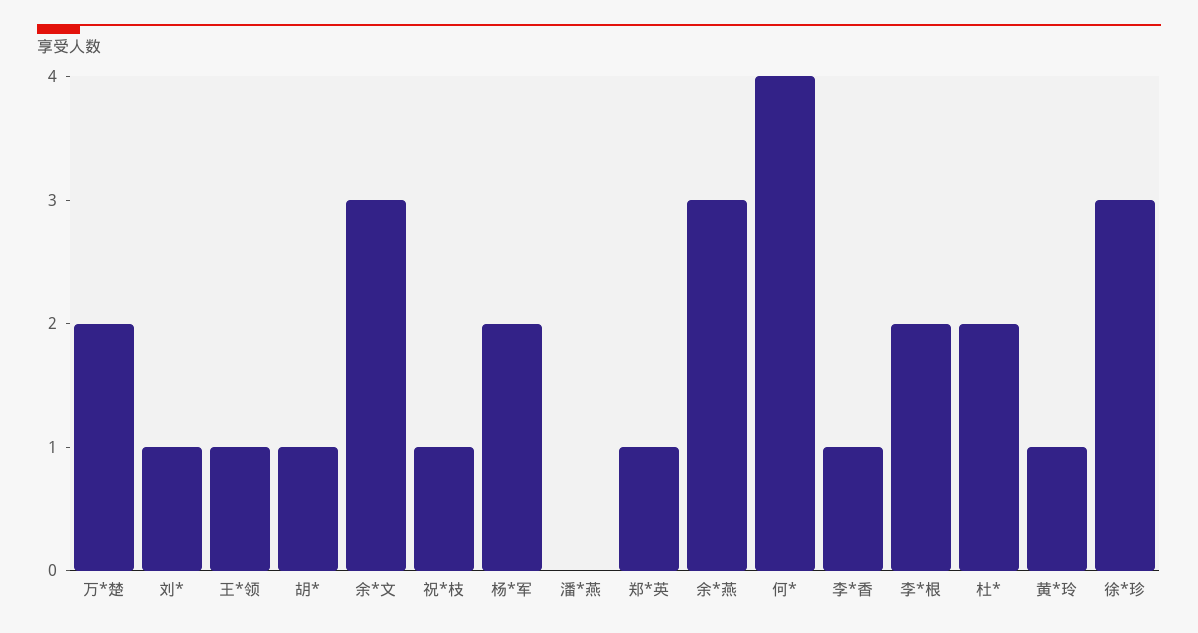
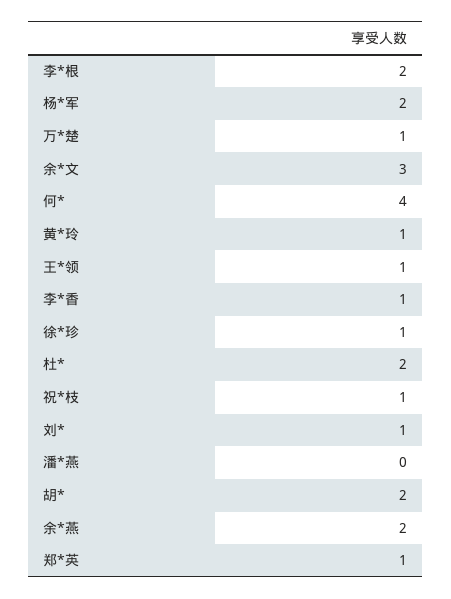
万*楚: 2 -> 1
胡*: 1 -> 2
余*燕: 3 -> 2
徐*珍: 3 -> 1

